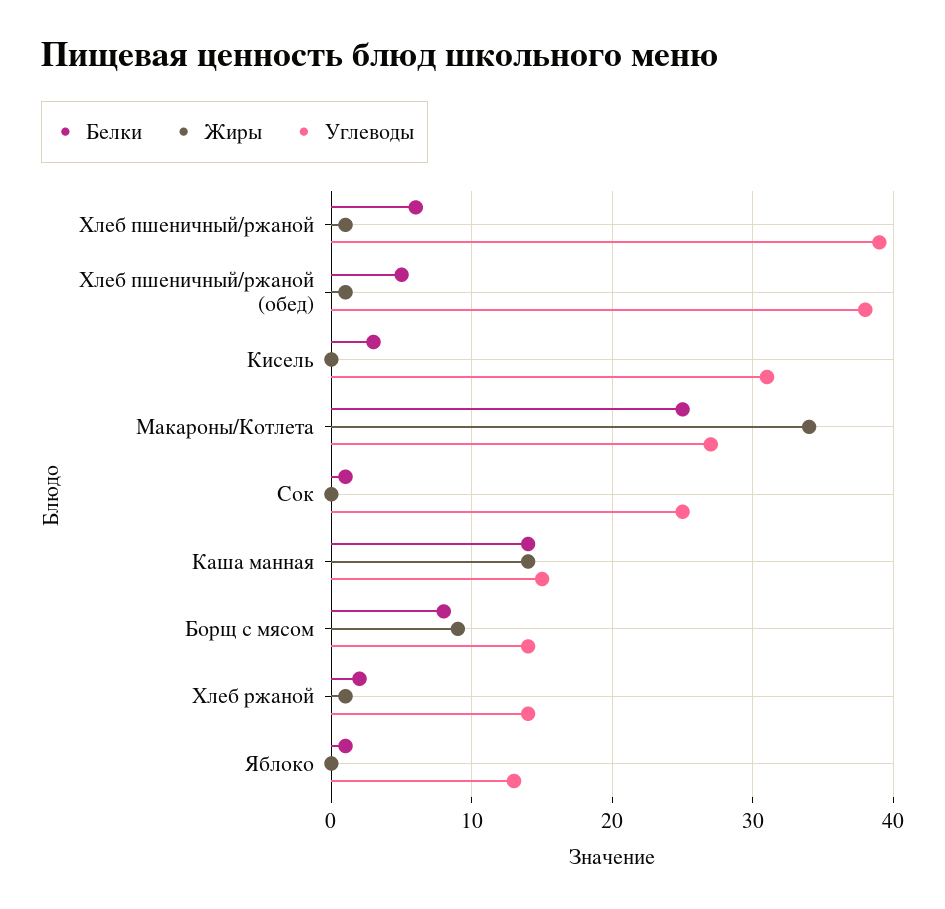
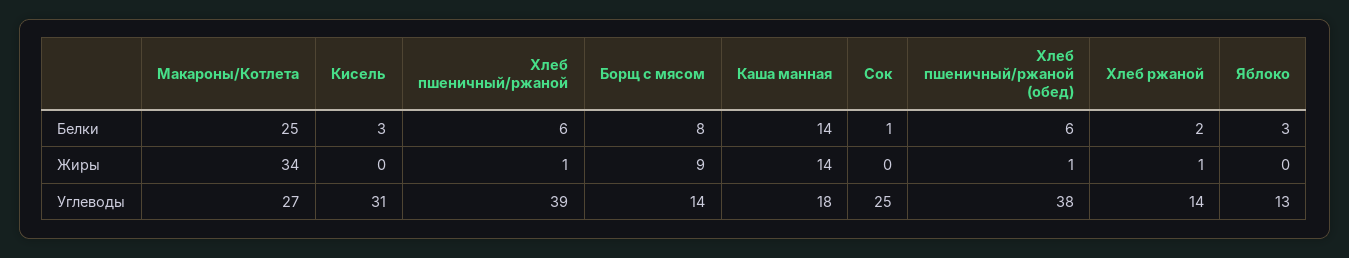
Белки, Хлеб пшеничный/ржаной (обед): 5 -> 6
Углеводы, Каша манная: 15 -> 18
Белки, Яблоко: 1 -> 3

